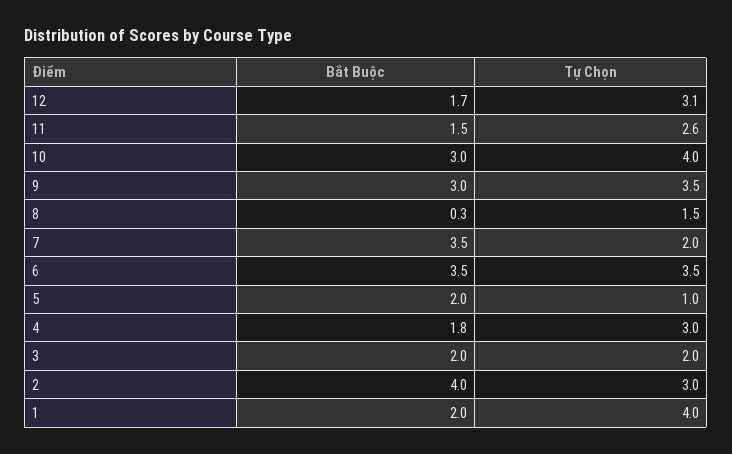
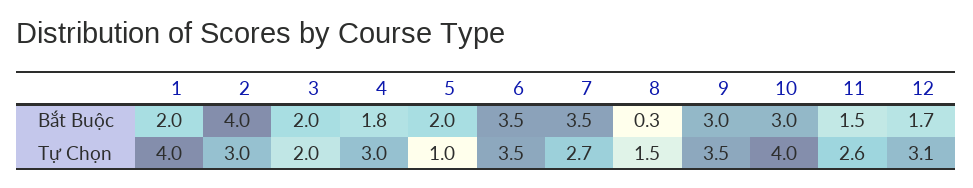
Tự Chọn, 7: 2 -> 2.7

